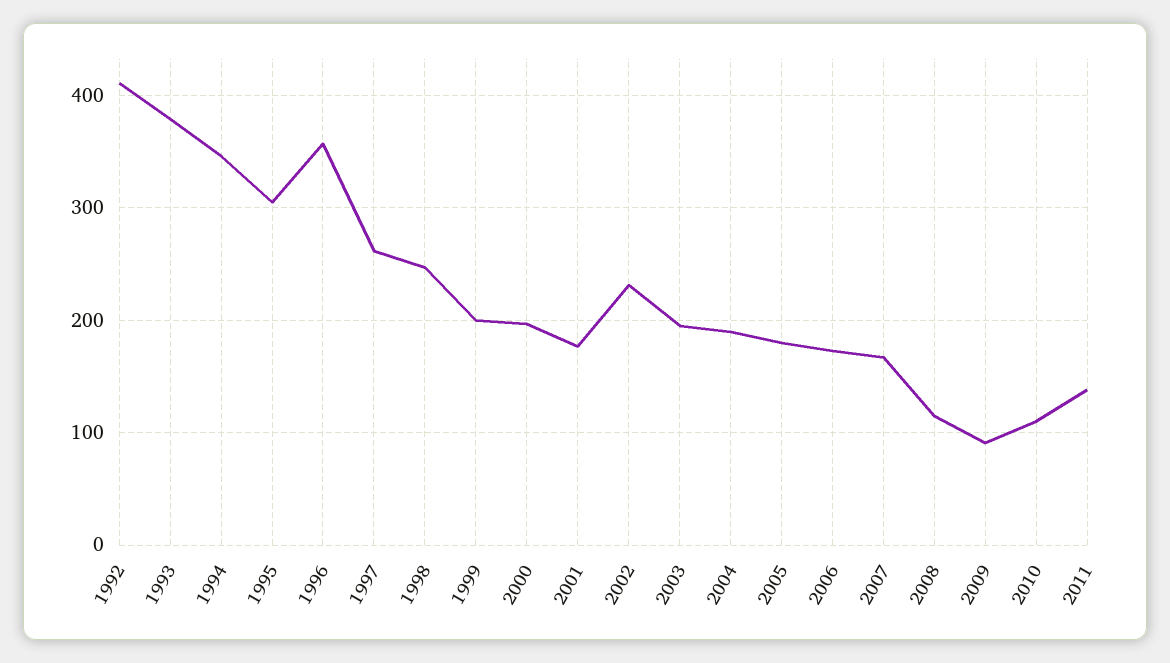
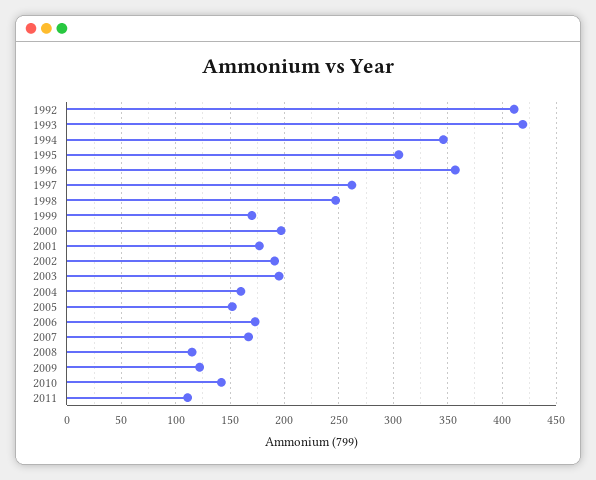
1993: 380 -> 420
1999: 200 -> 170
2002: 230 -> 190
2004: 190 -> 160
2005: 180 -> 150
2009: 90 -> 120
2010: 110 -> 140
2011: 140 -> 110

